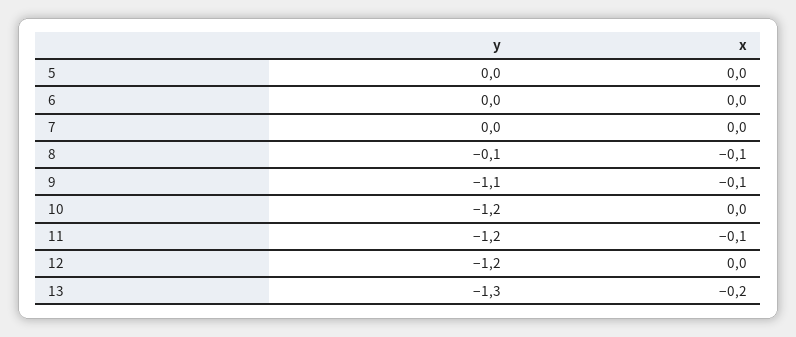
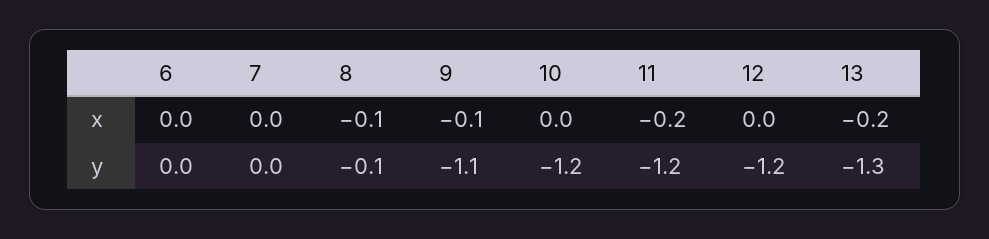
y, 5: 0 -> none
x, 5: 0 -> none
x, 11: -0.1 -> -0.2

